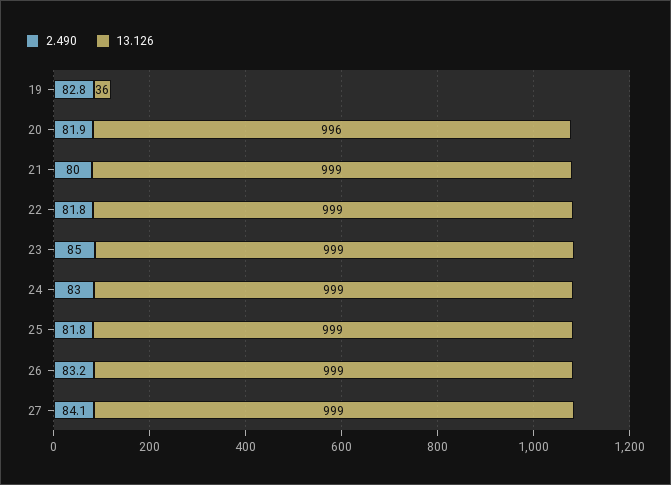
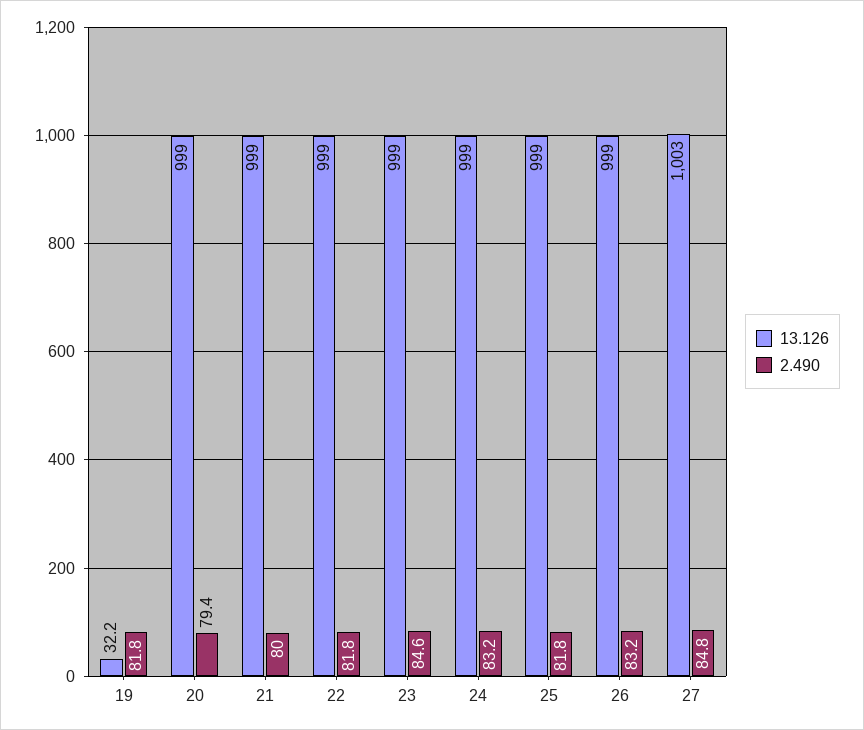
2.490, 19: 82.8 -> 81.8
13.126, 19: 36 -> 32.2
2.490, 20: 81.9 -> 79.4
13.126, 20: 996 -> 999
2.490, 23: 85 -> 84.6
2.490, 24: 83 -> 83.2
2.490, 27: 84.1 -> 84.8
13.126, 27: 999 -> 1003

